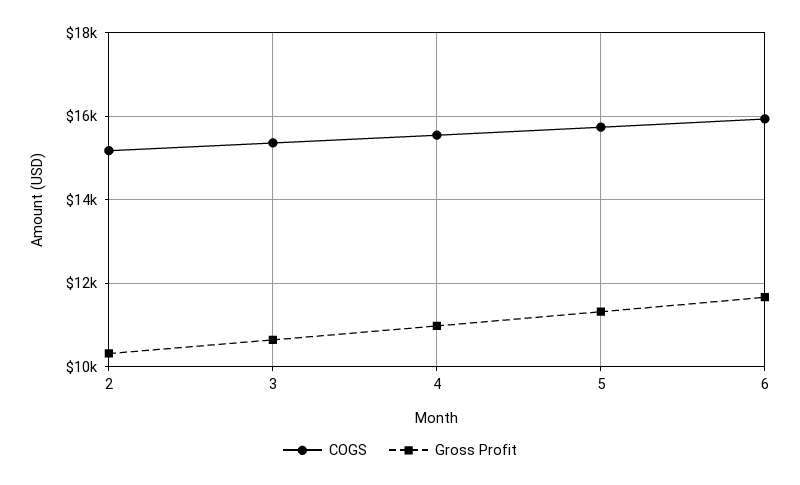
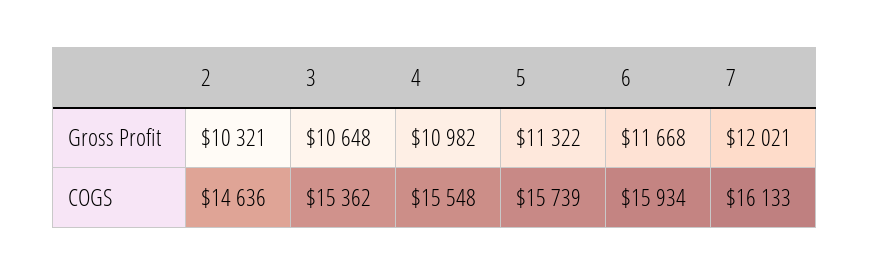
COGS, 2: 15200 -> 14636
Gross Profit, 7: none -> 12021
COGS, 7: none -> 16133

